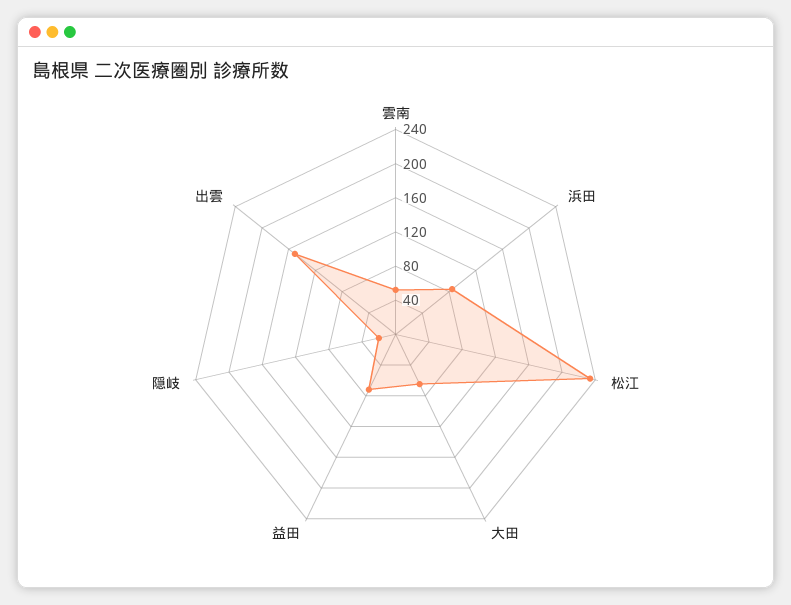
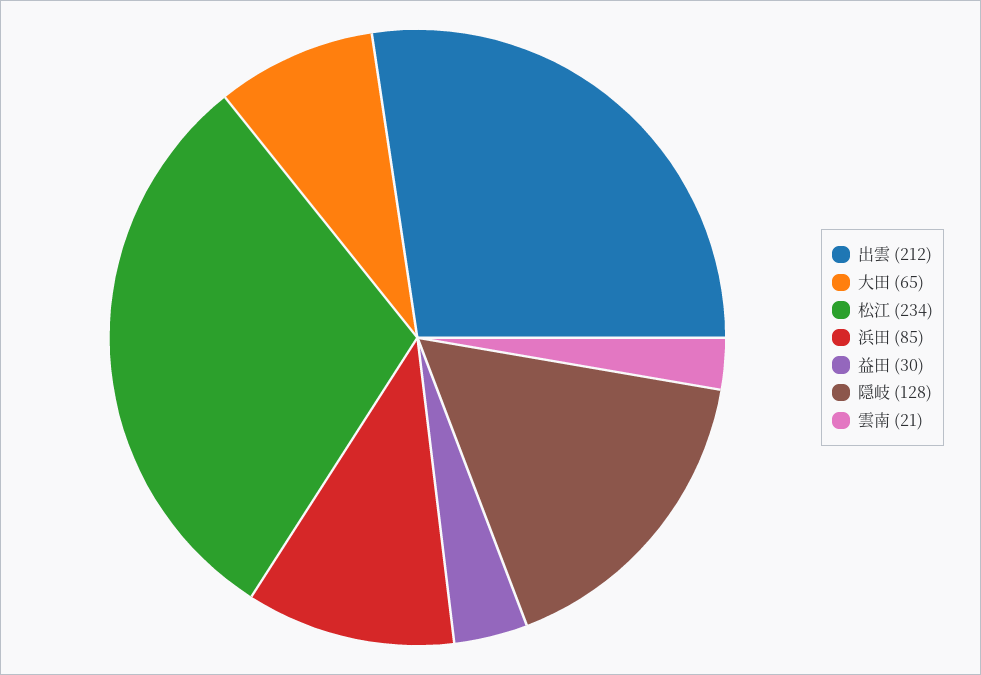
雲南: 50 -> 21
益田: 70 -> 30
隠岐: 20 -> 128
出雲: 150 -> 212

